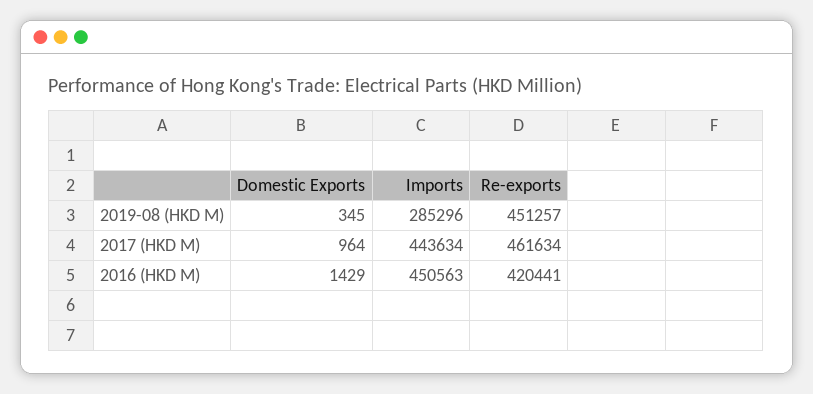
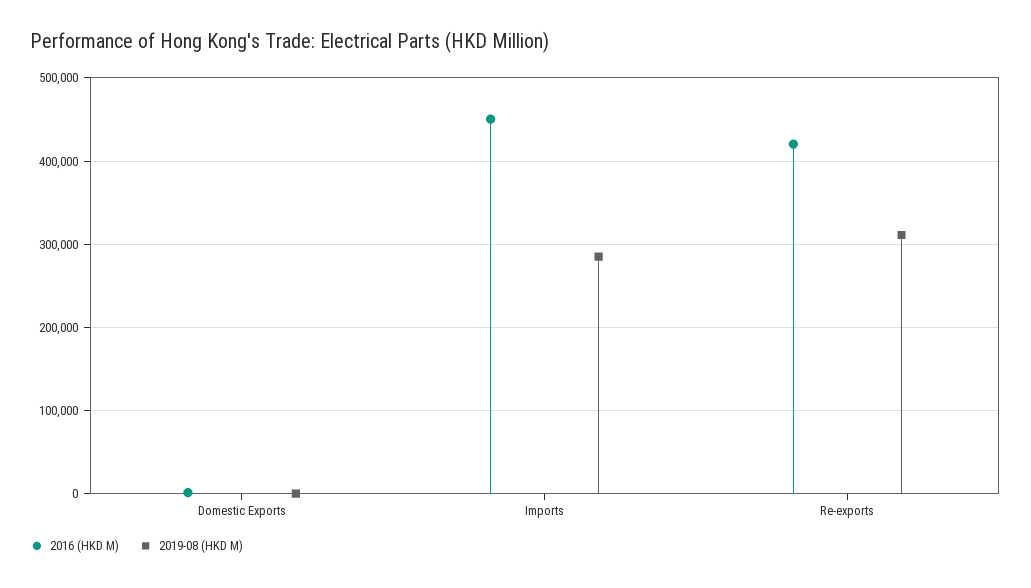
2019-08 (HKD M), Re-exports: 451257 -> 310000
2017 (HKD M), Domestic Exports: 964 -> none
2017 (HKD M), Imports: 443634 -> none
2017 (HKD M), Re-exports: 461634 -> none

